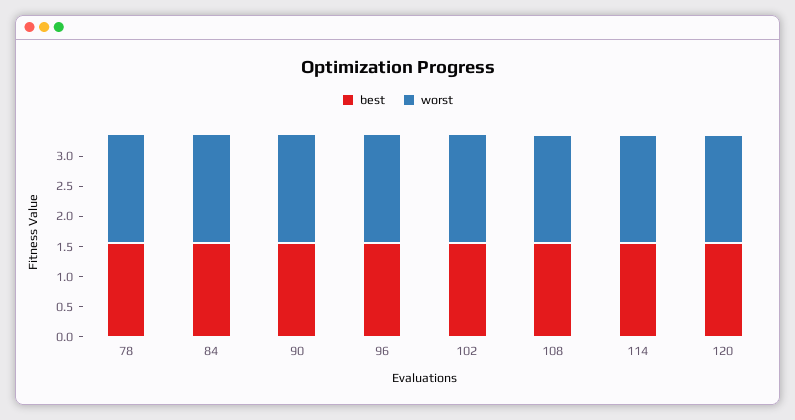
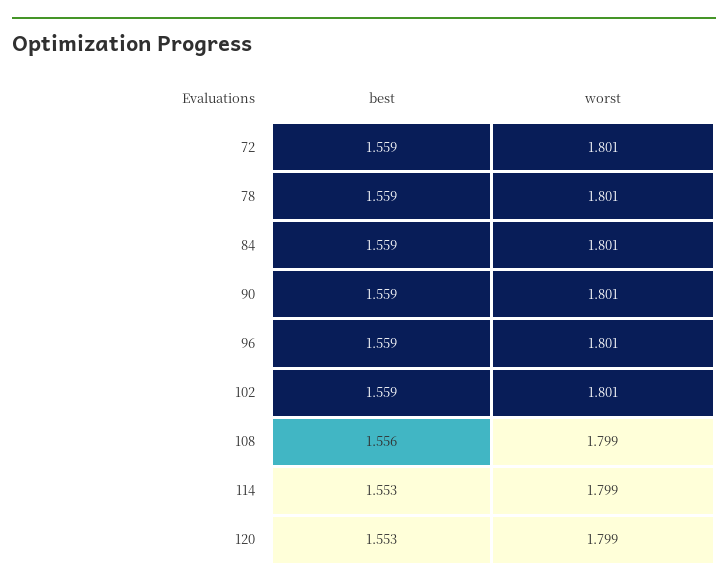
best, 72: none -> 1.559
worst, 72: none -> 1.801

